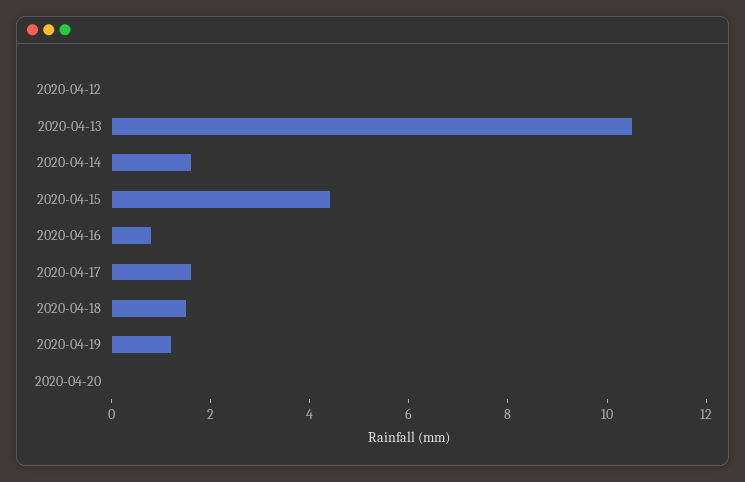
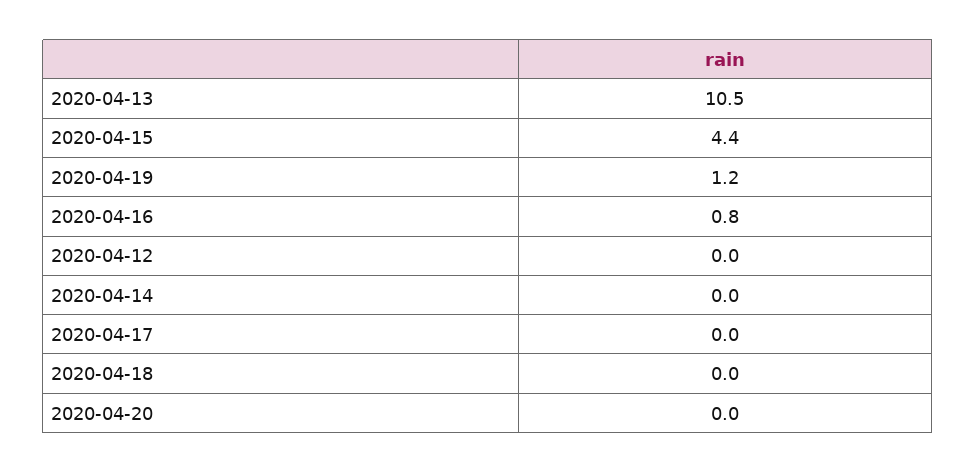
2020-04-14: 1.5 -> 0
2020-04-17: 1.5 -> 0
2020-04-18: 1.5 -> 0

